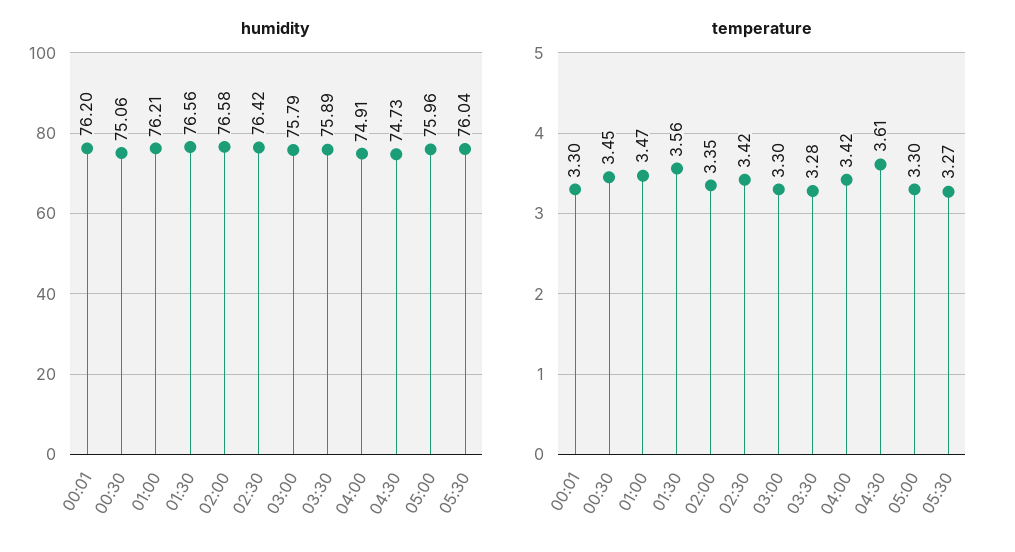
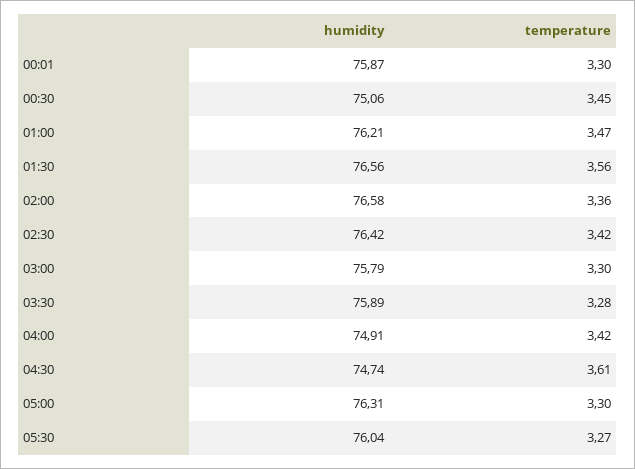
humidity, 00:01: 76.2 -> 75.87
humidity, 04:30: 74.73 -> 74.74
humidity, 05:00: 75.96 -> 76.31
temperature, 02:00: 3.35 -> 3.36

